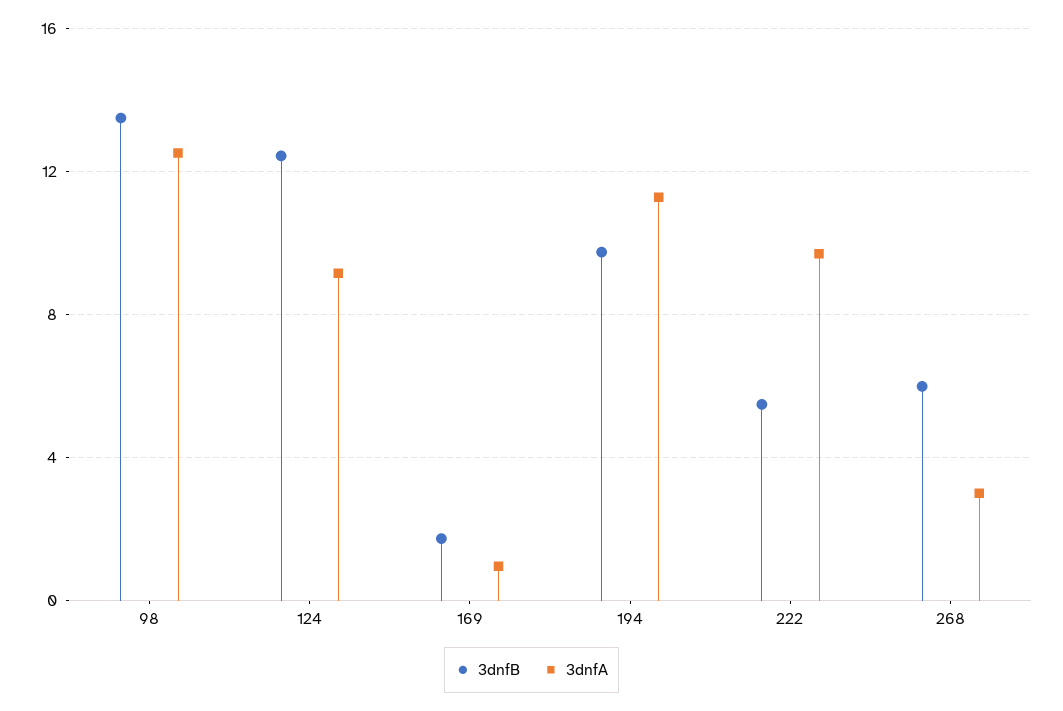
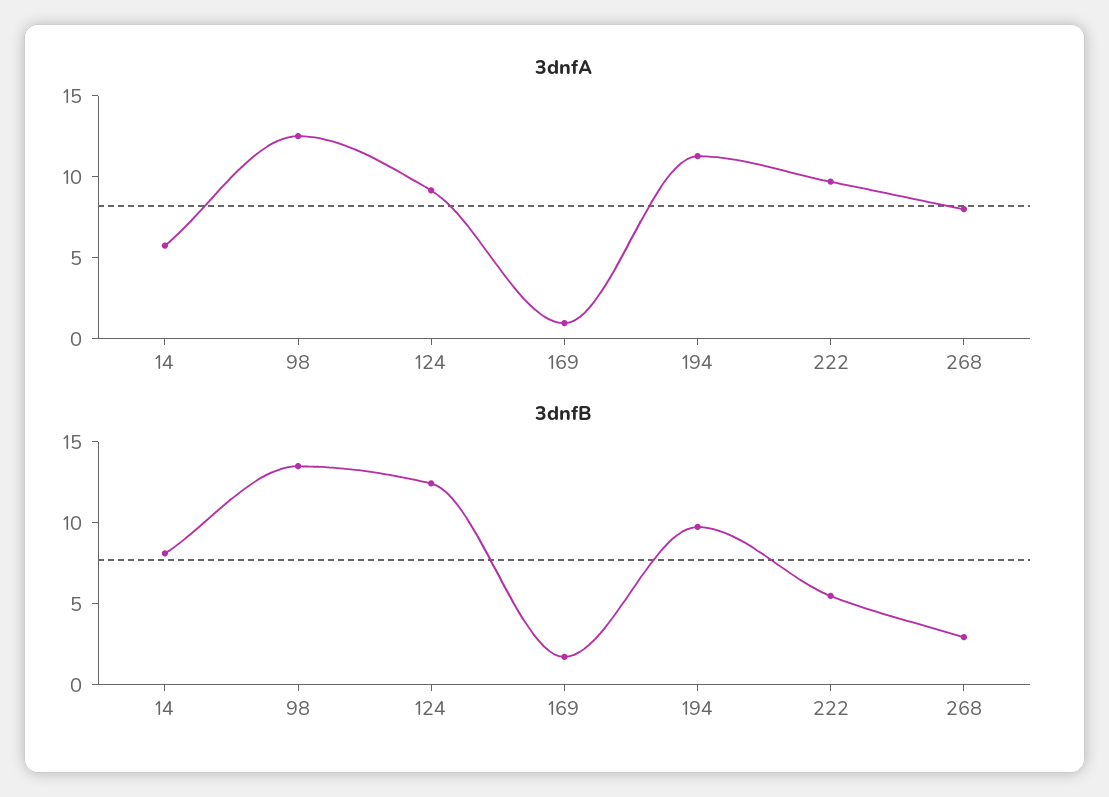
3dnfB, 268: 6 -> 3
3dnfA, 268: 3 -> 8
3dnfA, 14: none -> 6
3dnfB, 14: none -> 8

